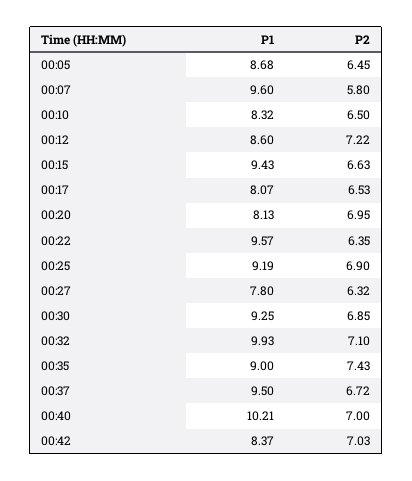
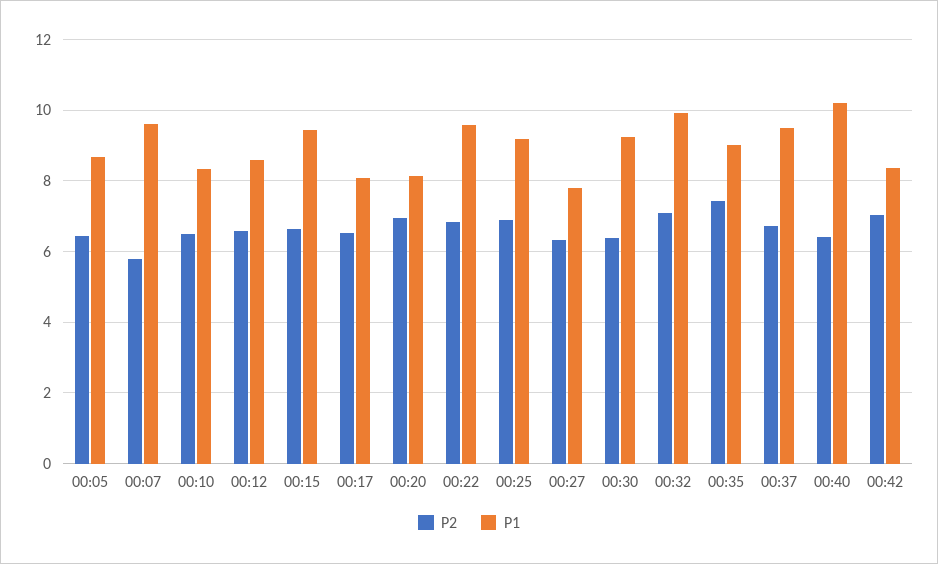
P2, 00:12: 7.22 -> 6.6
P2, 00:22: 6.35 -> 6.8
P2, 00:30: 6.85 -> 6.4
P2, 00:40: 7 -> 6.4

